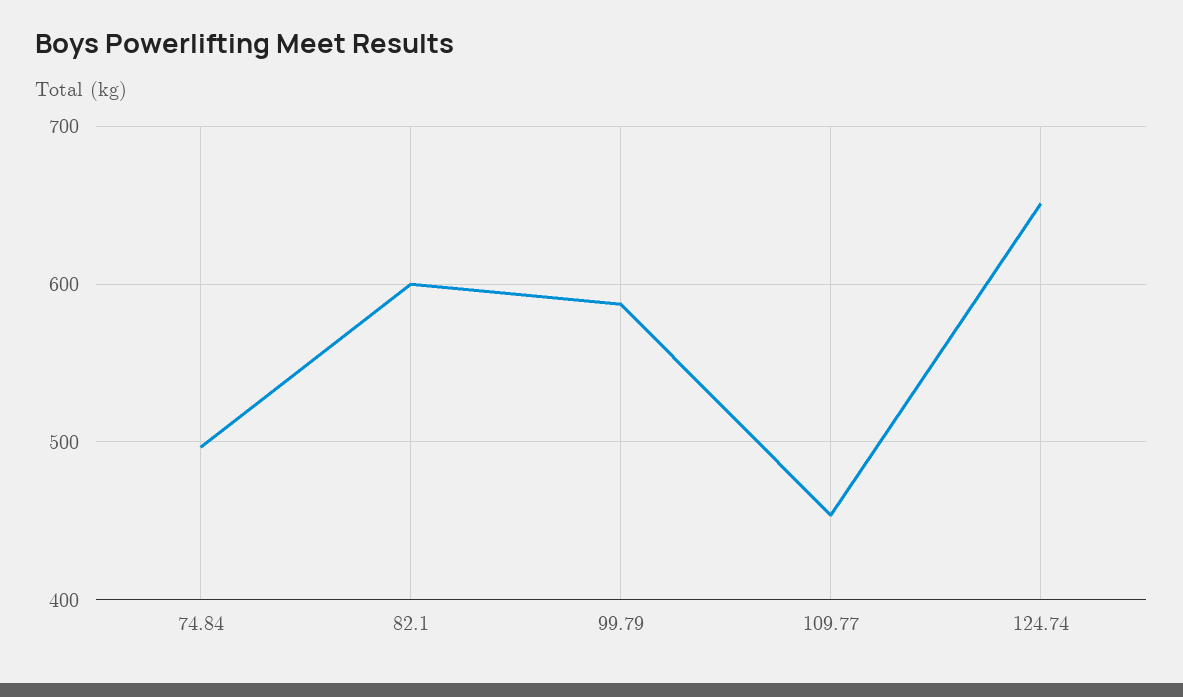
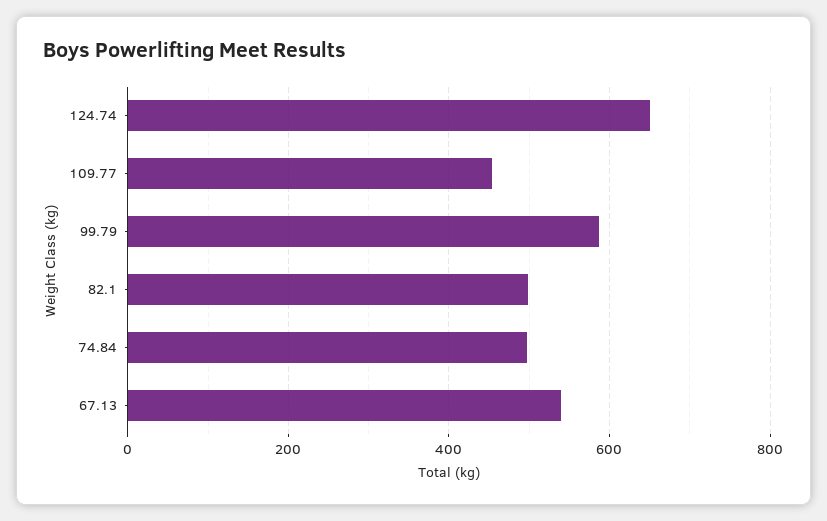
82.1: 600 -> 500
67.13: none -> 540

